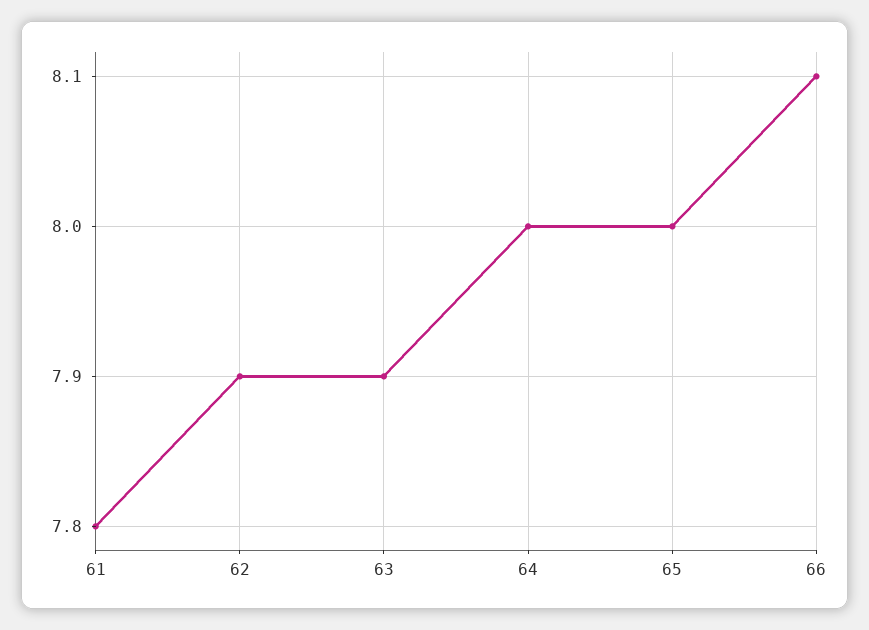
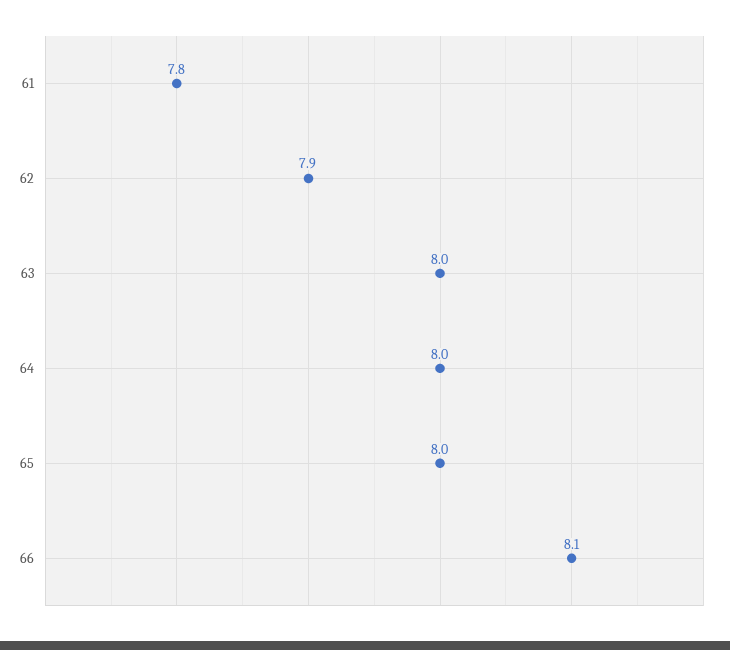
63: 7.9 -> 8

